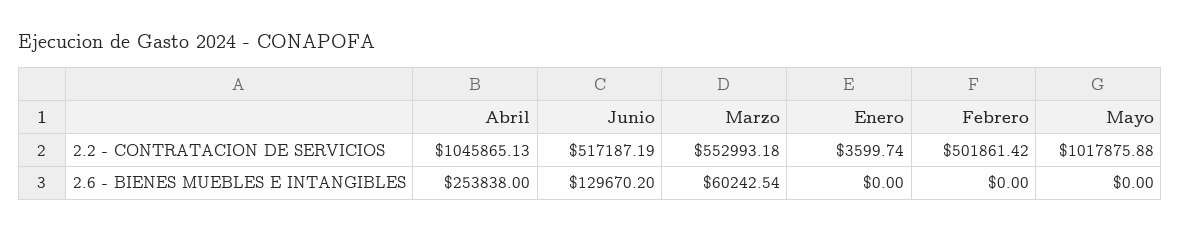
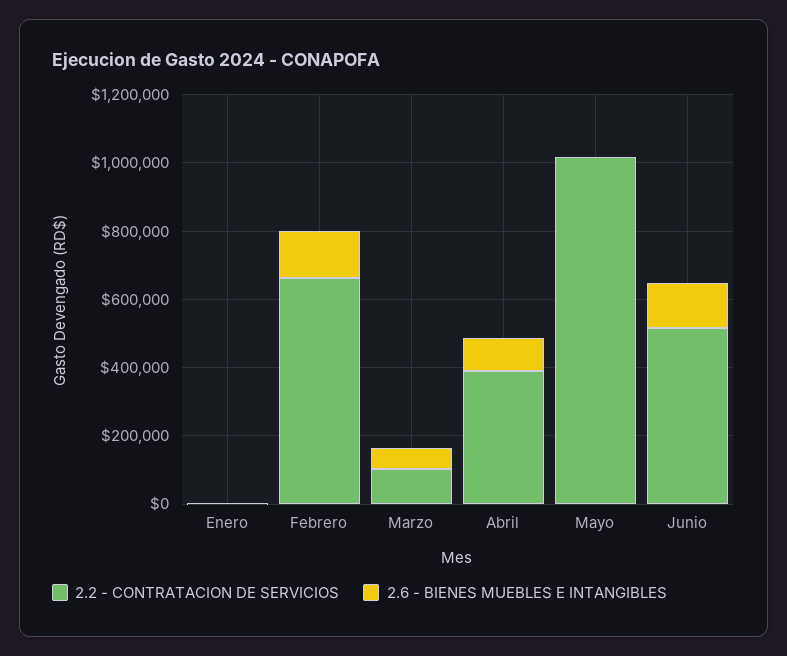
2.2 - CONTRATACION DE SERVICIOS, Abril: 1045865.13 -> 400000
2.2 - CONTRATACION DE SERVICIOS, Marzo: 552993.18 -> 100000
2.2 - CONTRATACION DE SERVICIOS, Febrero: 501861.42 -> 650000
2.6 - BIENES MUEBLES E INTANGIBLES, Abril: 253838 -> 100000
2.6 - BIENES MUEBLES E INTANGIBLES, Febrero: 0 -> 150000

